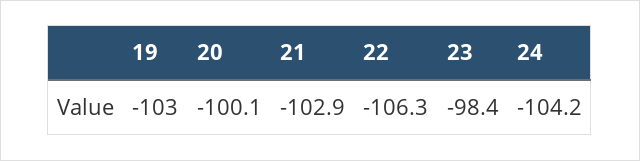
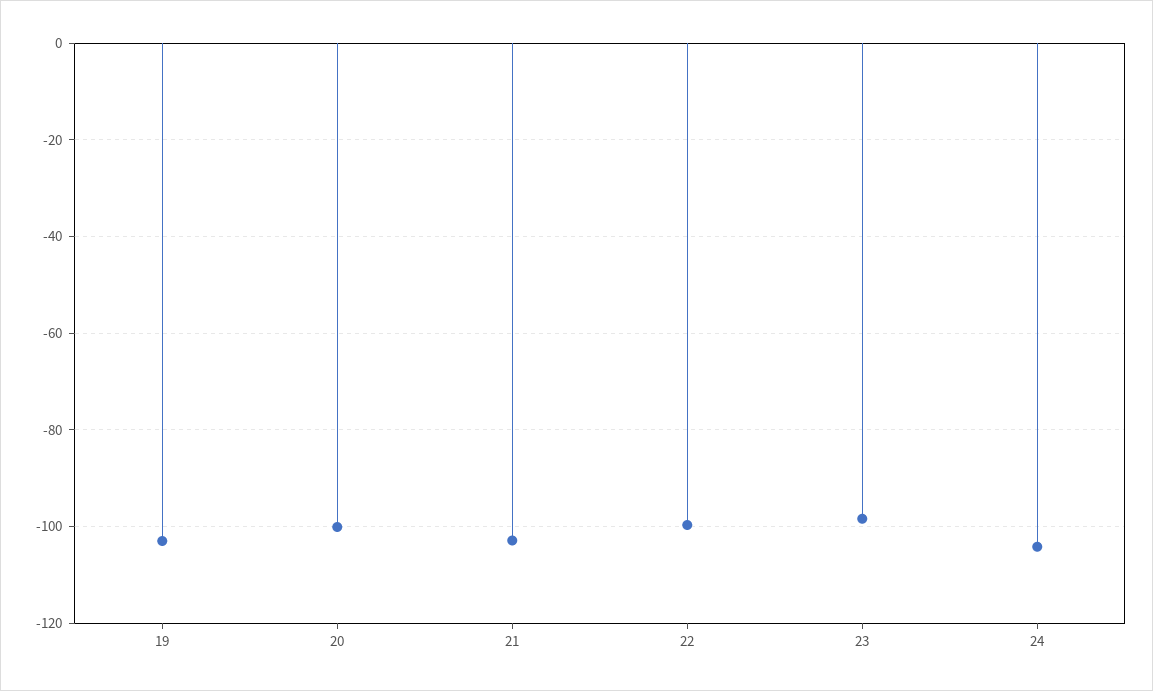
22: -106.3 -> -100

